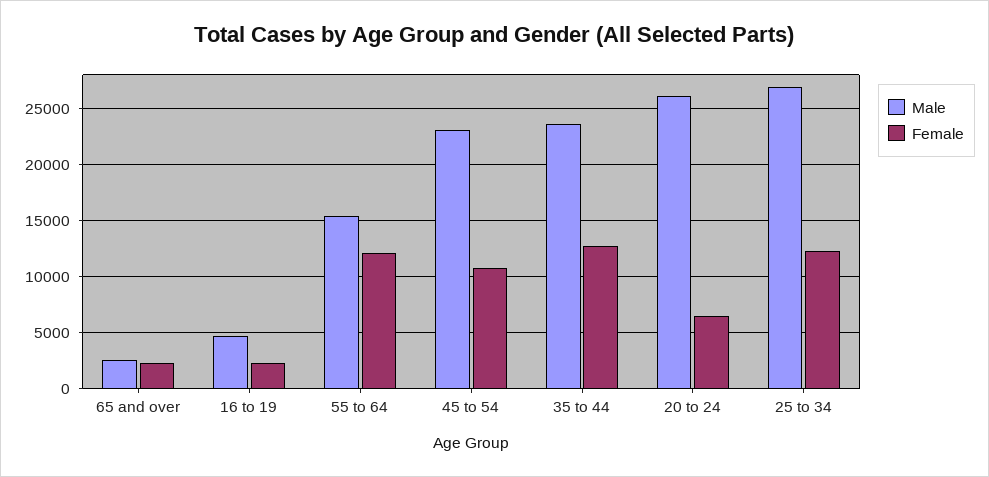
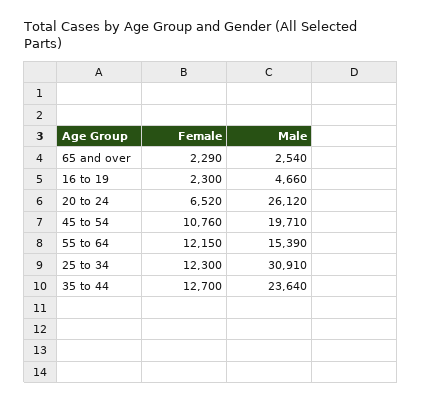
Male, 45 to 54: 23000 -> 19710
Male, 25 to 34: 27000 -> 30910

